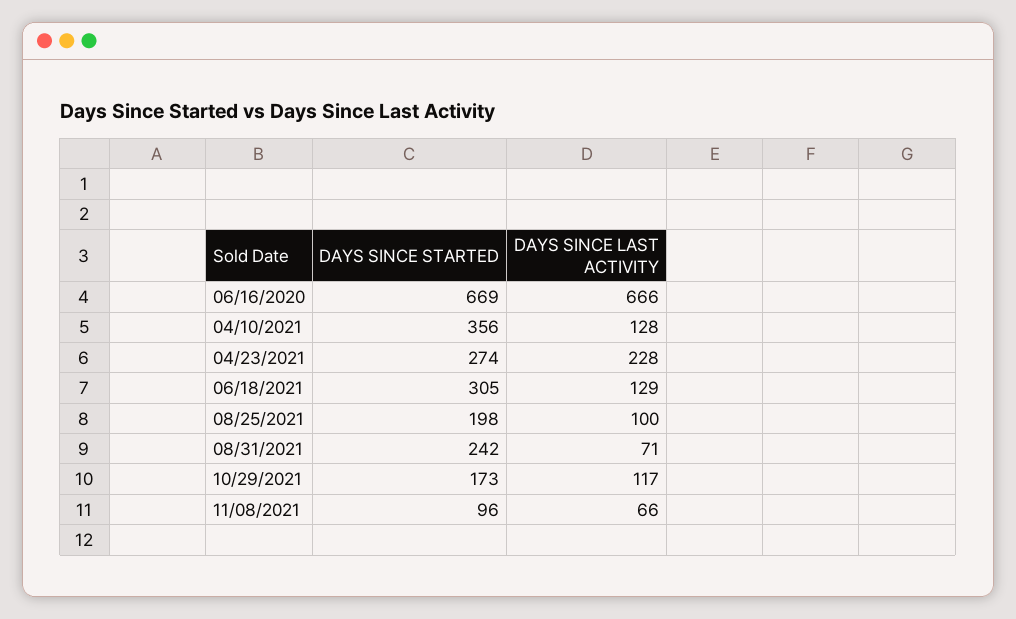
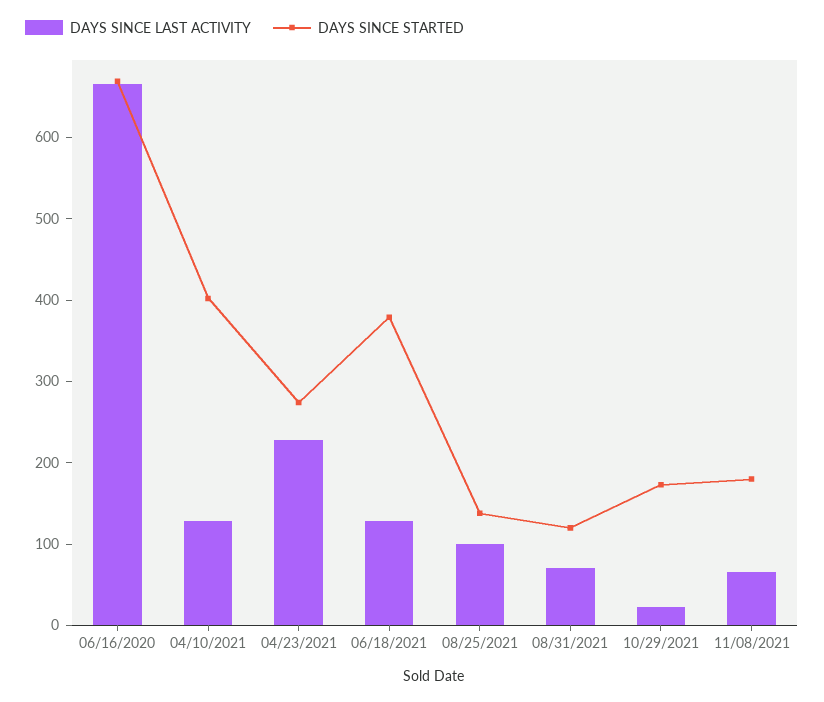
DAYS SINCE STARTED, 04/10/2021: 356 -> 400
DAYS SINCE STARTED, 06/18/2021: 305 -> 380
DAYS SINCE STARTED, 08/25/2021: 198 -> 140
DAYS SINCE STARTED, 08/31/2021: 242 -> 120
DAYS SINCE LAST ACTIVITY, 10/29/2021: 117 -> 20
DAYS SINCE STARTED, 11/08/2021: 96 -> 180

